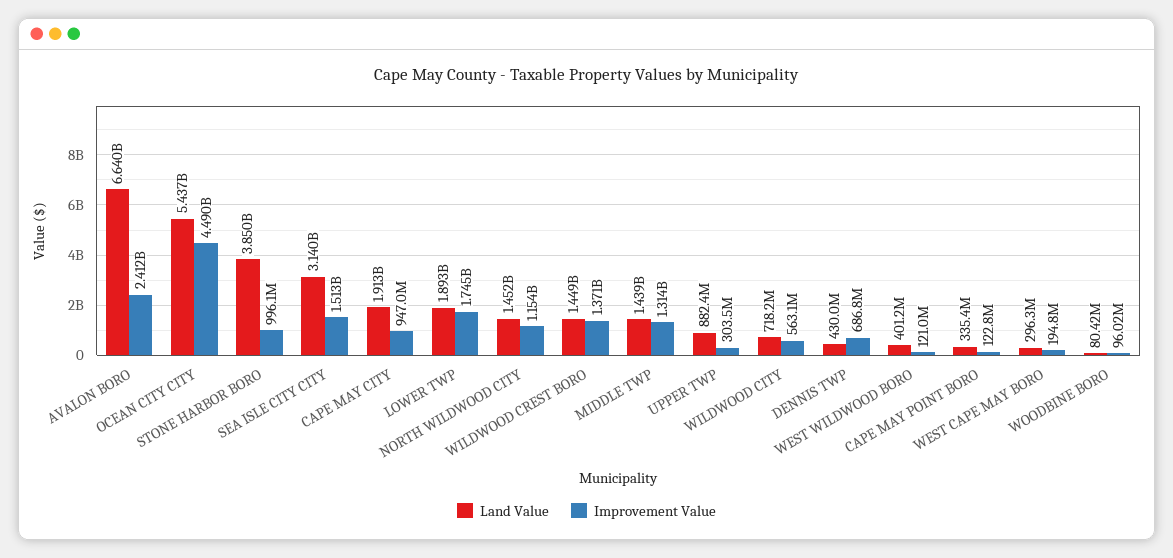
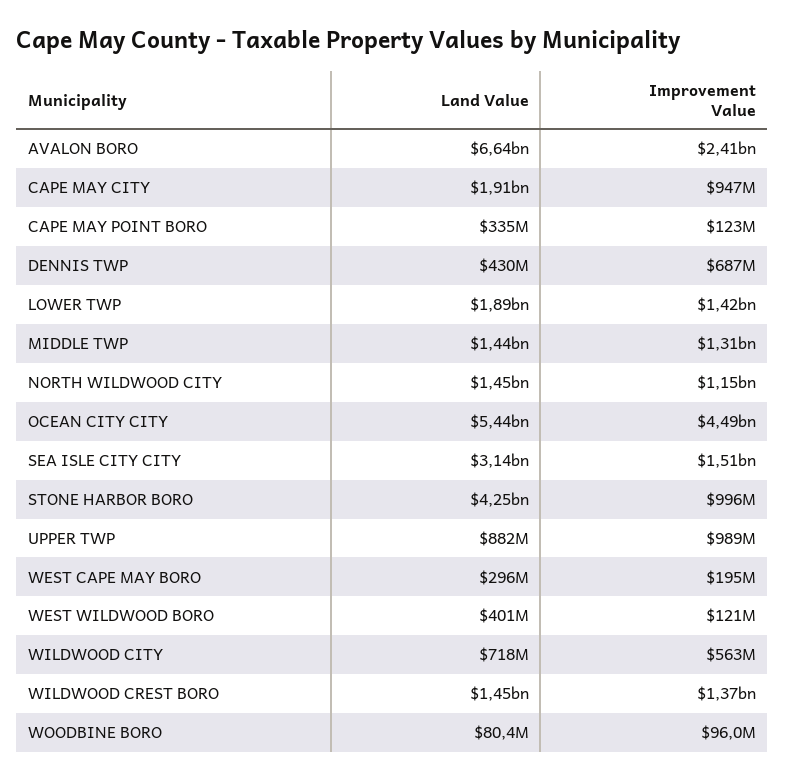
Land Value, STONE HARBOR BORO: 3850000000 -> 4250000000
Improvement Value, LOWER TWP: 1745000000 -> 1420000000
Improvement Value, UPPER TWP: 303500000 -> 989000000

